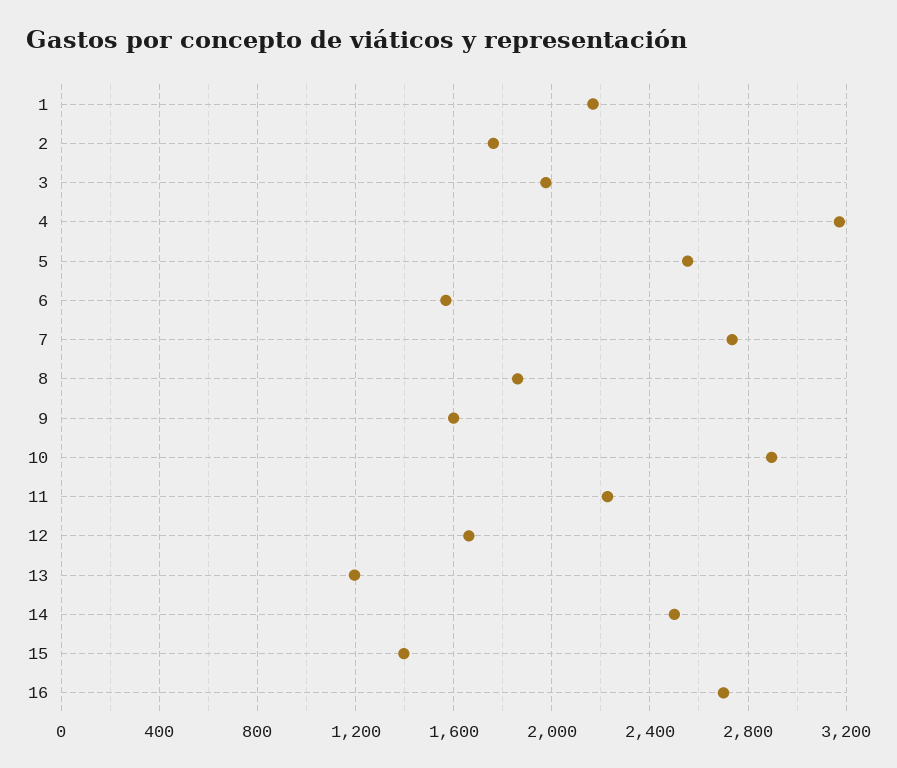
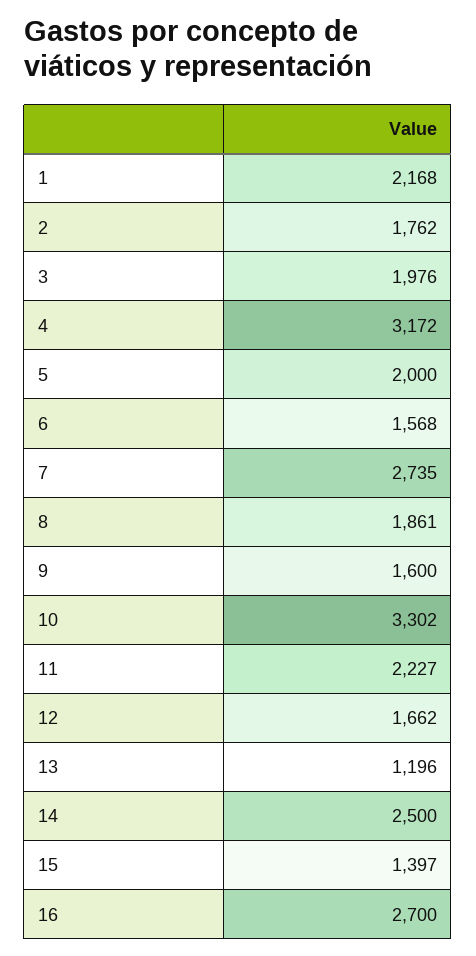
5: 2550 -> 2000
10: 2900 -> 3302

